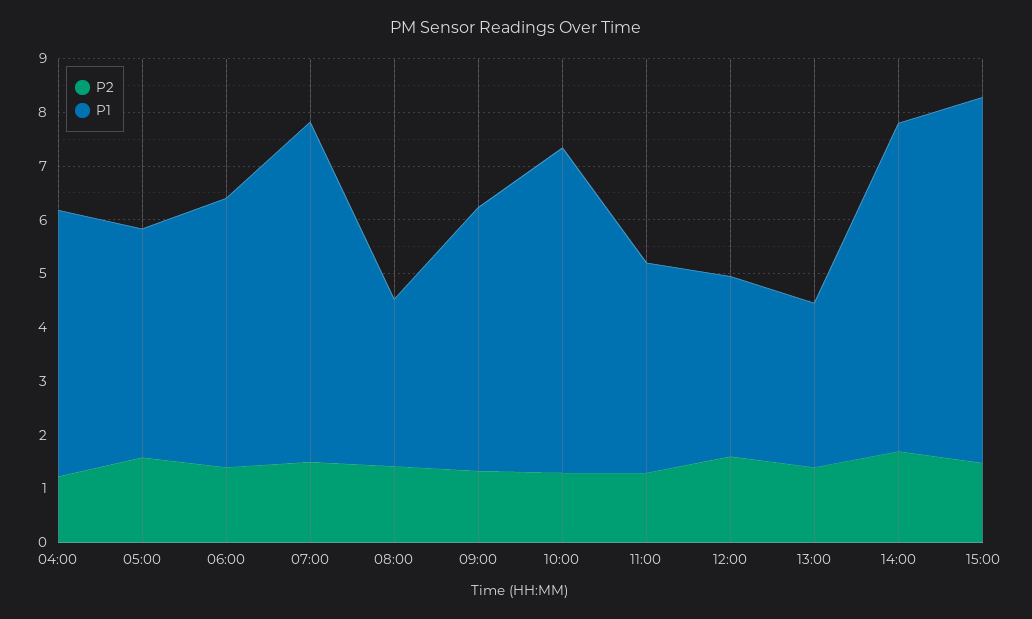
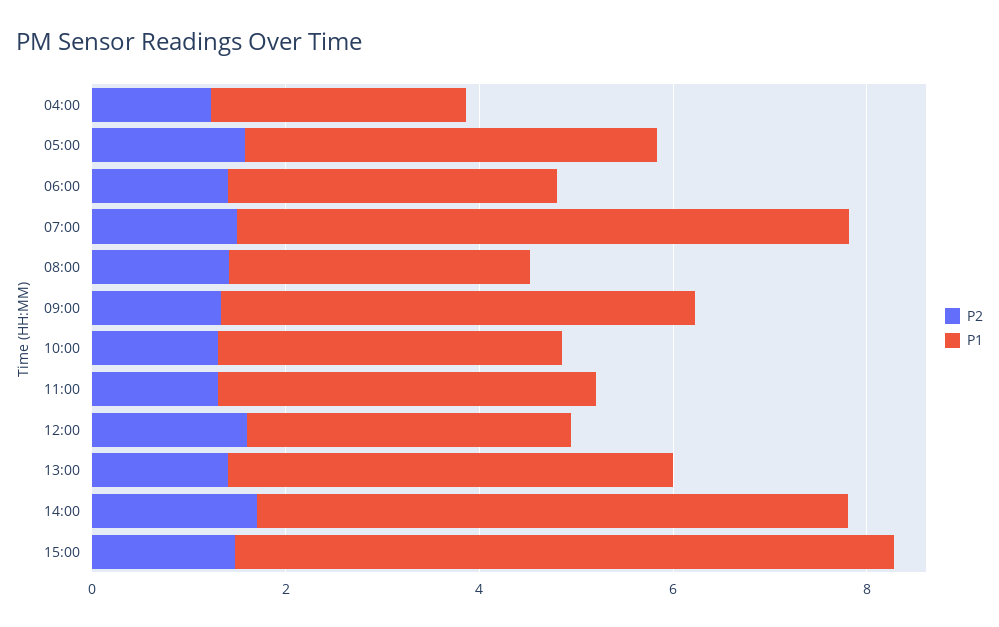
P1, 04:00: 5 -> 2.5
P1, 06:00: 5 -> 3.5
P1, 10:00: 6 -> 3.5
P1, 13:00: 3 -> 4.5

